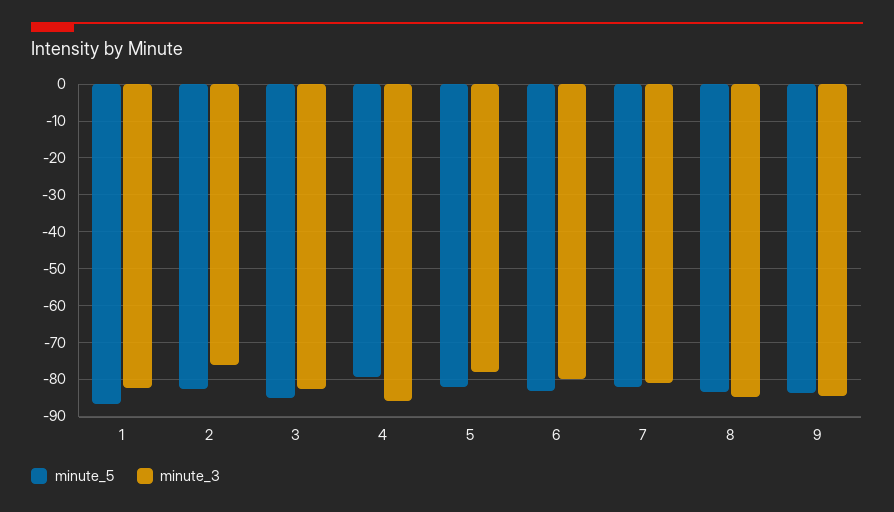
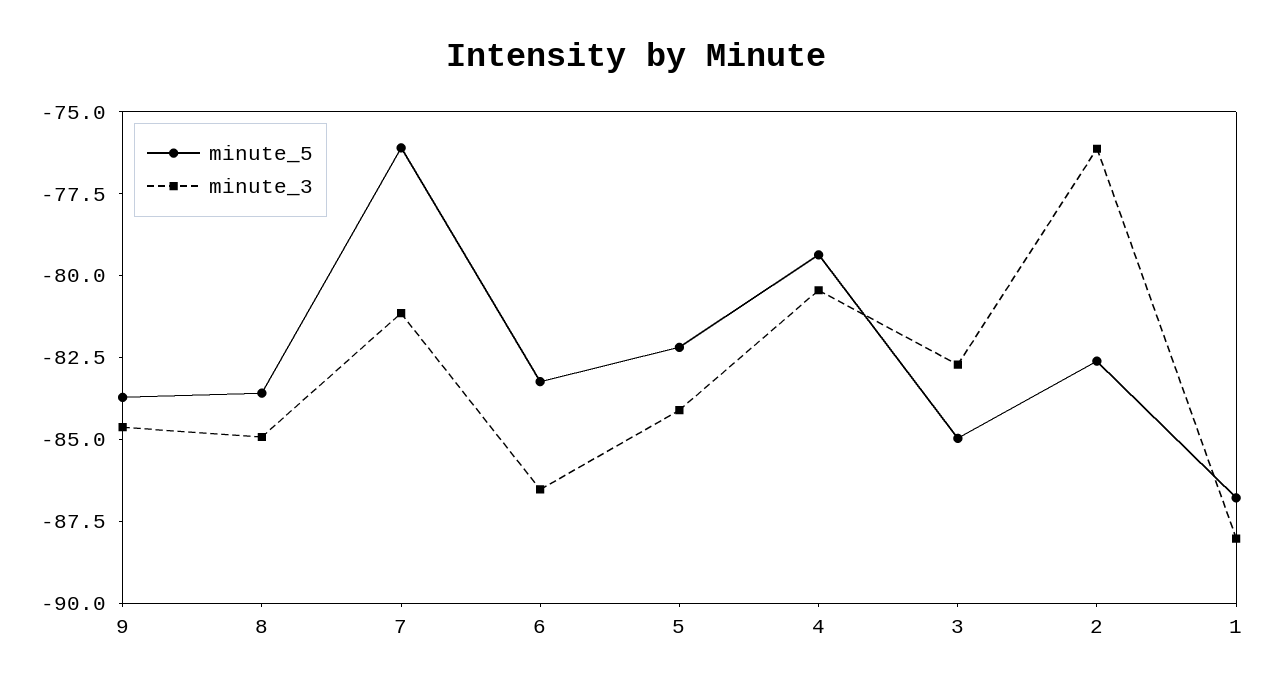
minute_3, 1: -82 -> -88
minute_3, 4: -86 -> -80.5
minute_3, 5: -78 -> -84
minute_3, 6: -80 -> -86.5
minute_5, 7: -82 -> -76

